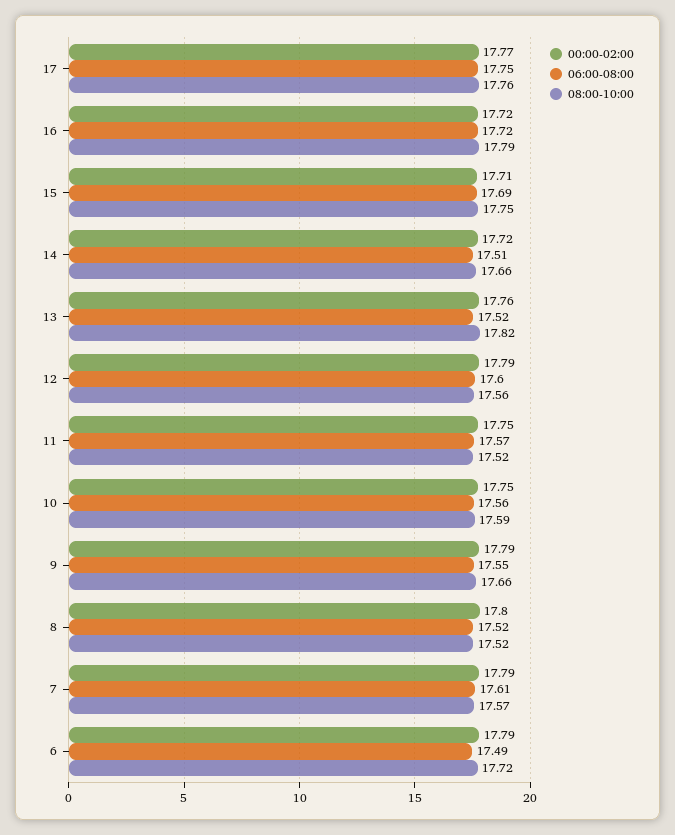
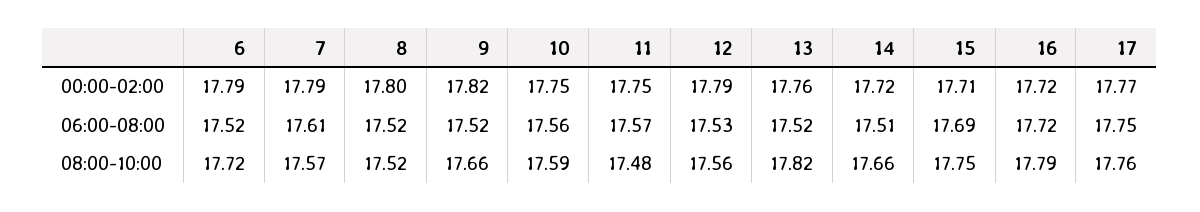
06:00-08:00, 12: 17.6 -> 17.53
08:00-10:00, 11: 17.52 -> 17.48
00:00-02:00, 9: 17.79 -> 17.82
06:00-08:00, 9: 17.55 -> 17.52
06:00-08:00, 6: 17.49 -> 17.52

